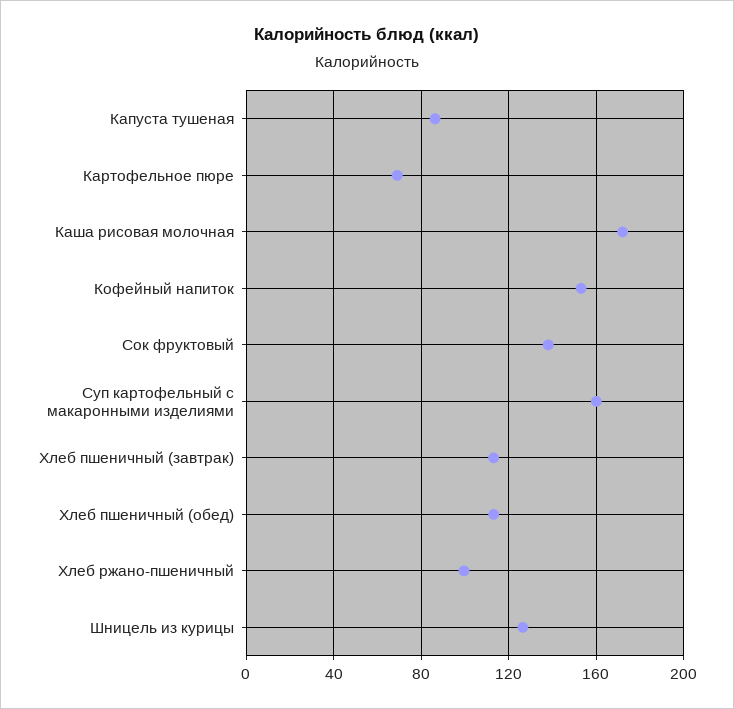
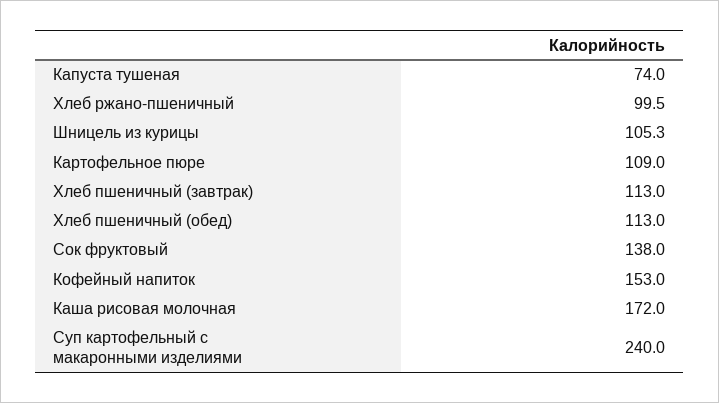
Капуста тушеная: 85 -> 74
Картофельное пюре: 70 -> 109
Суп картофельный с макаронными изделиями: 160 -> 240
Шницель из курицы: 125 -> 105.3

